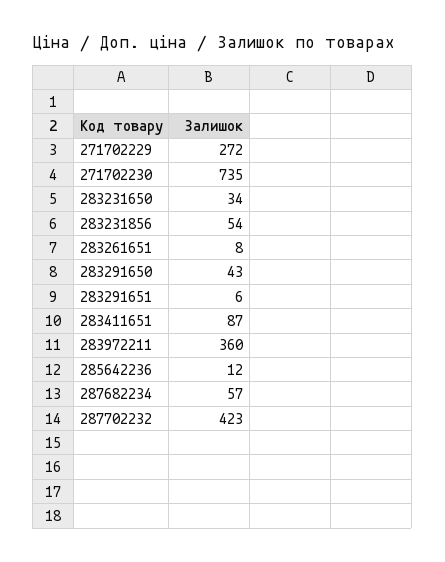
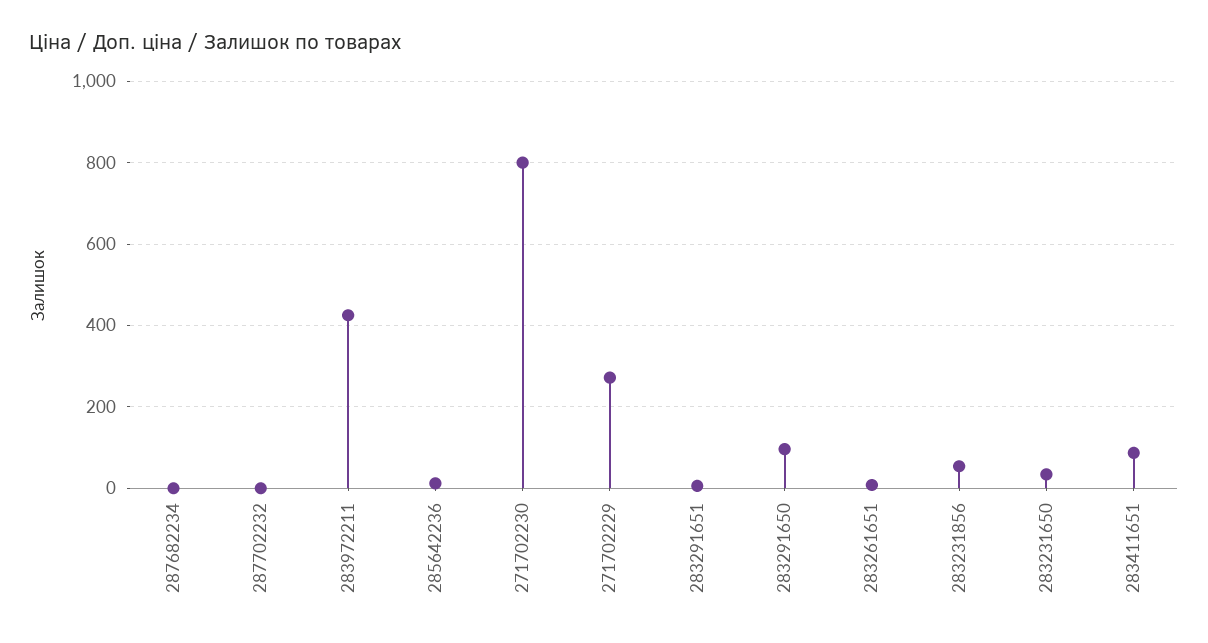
271702230: 735 -> 800
283291650: 43 -> 100
283972211: 360 -> 420
287682234: 57 -> 0
287702232: 423 -> 0

